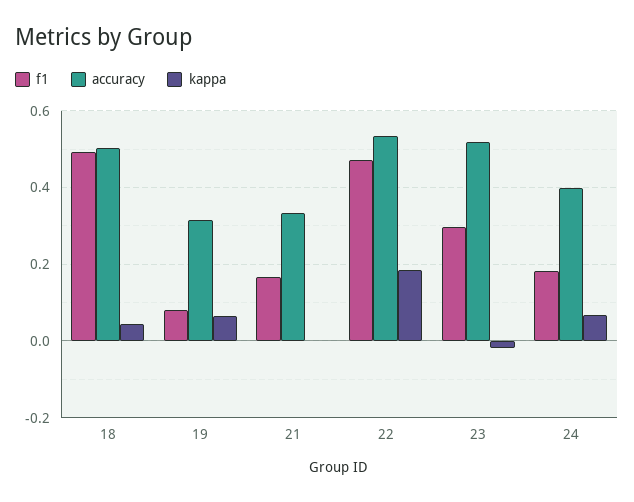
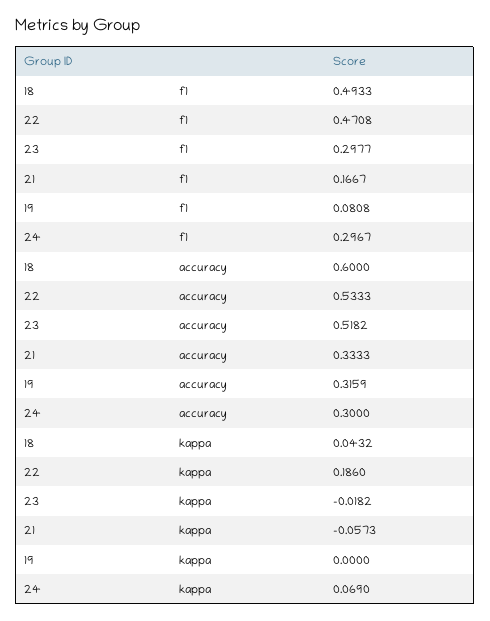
accuracy, 18: 0.5 -> 0.6
kappa, 19: 0.06 -> 0
kappa, 21: 0 -> -0.0573
f1, 24: 0.18 -> 0.2967
accuracy, 24: 0.4 -> 0.3

